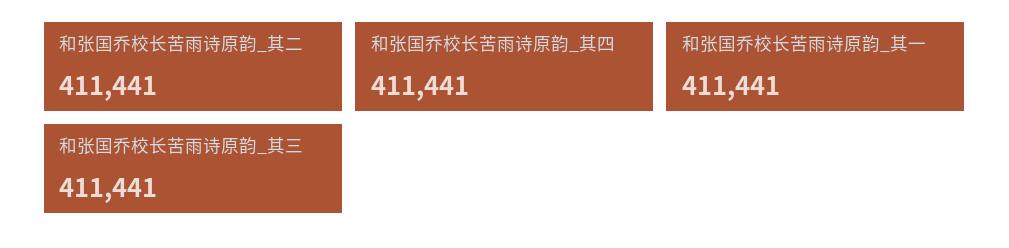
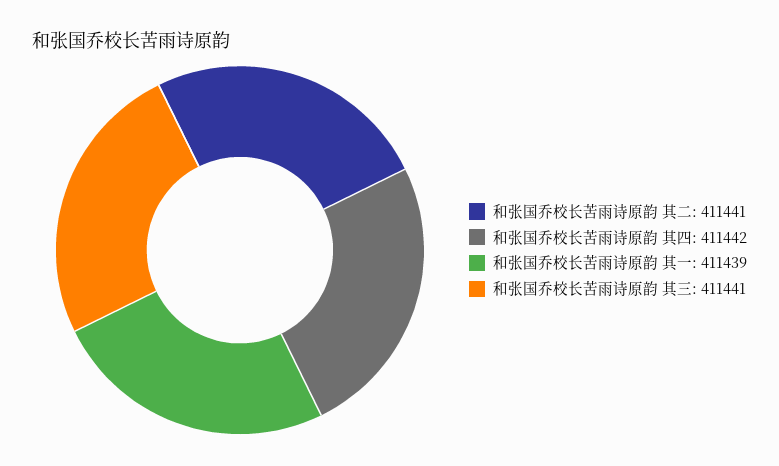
和张国乔校长苦雨诗原韵_其四: 411441 -> 411442
和张国乔校长苦雨诗原韵_其一: 411441 -> 411439

